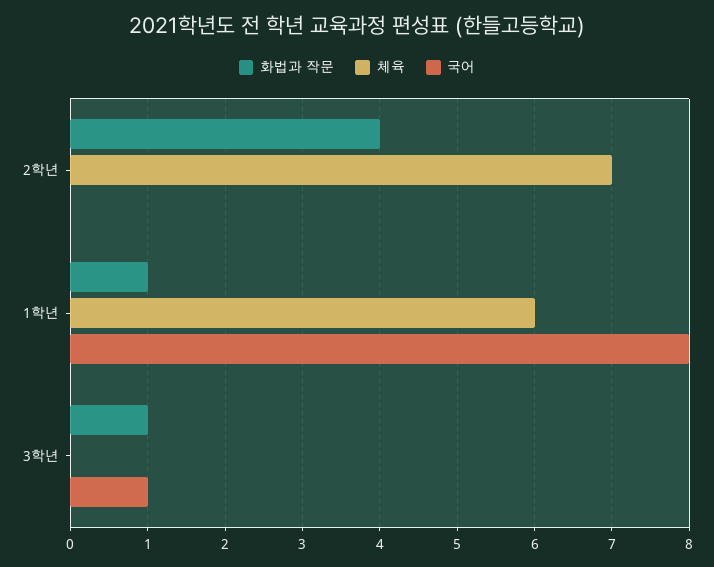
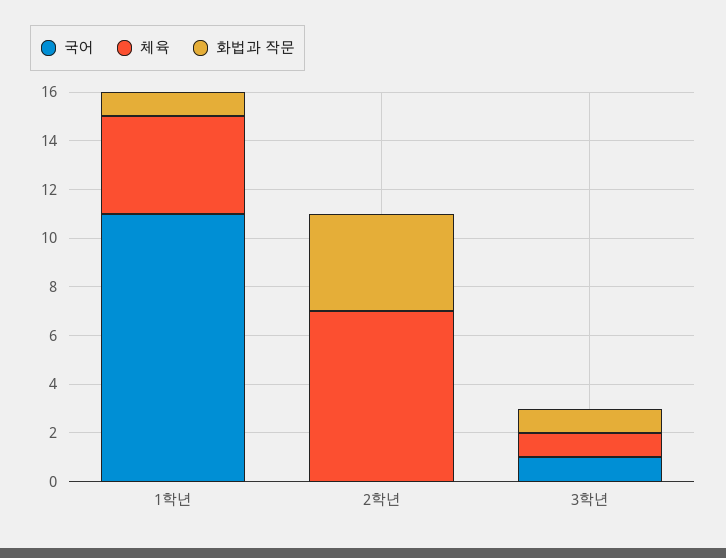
체육, 1학년: 6 -> 4
국어, 1학년: 8 -> 11
체육, 3학년: 0 -> 1

